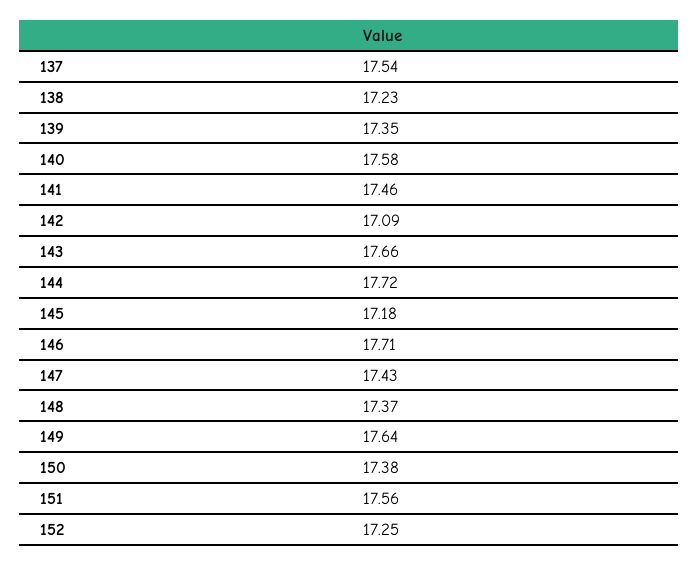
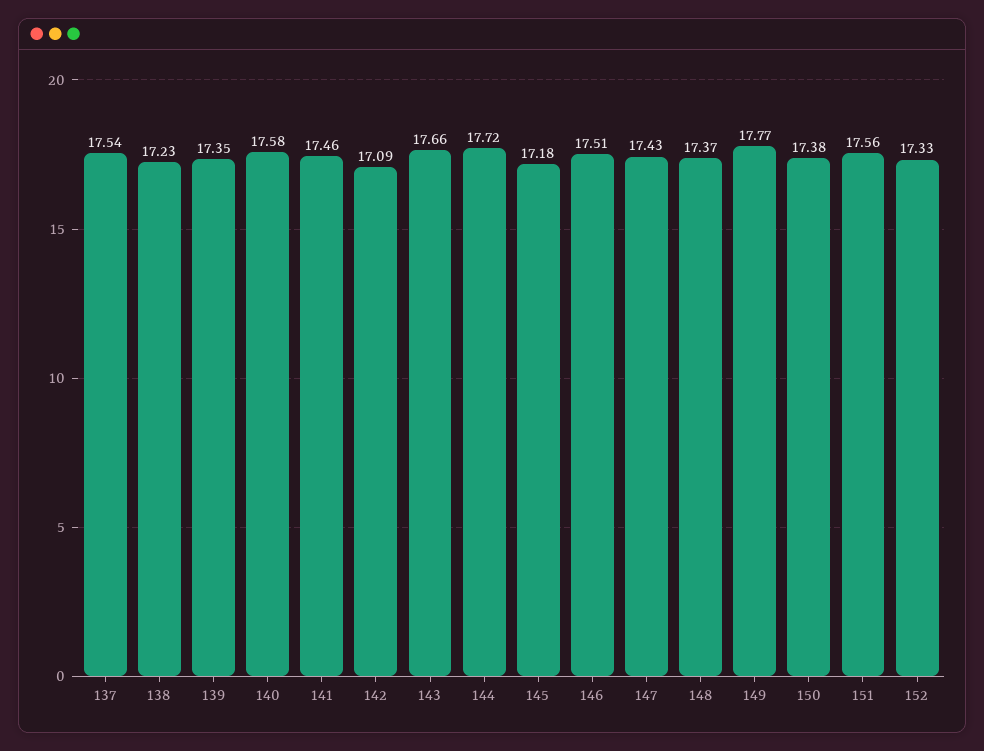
146: 17.71 -> 17.51
149: 17.64 -> 17.77
152: 17.25 -> 17.33

